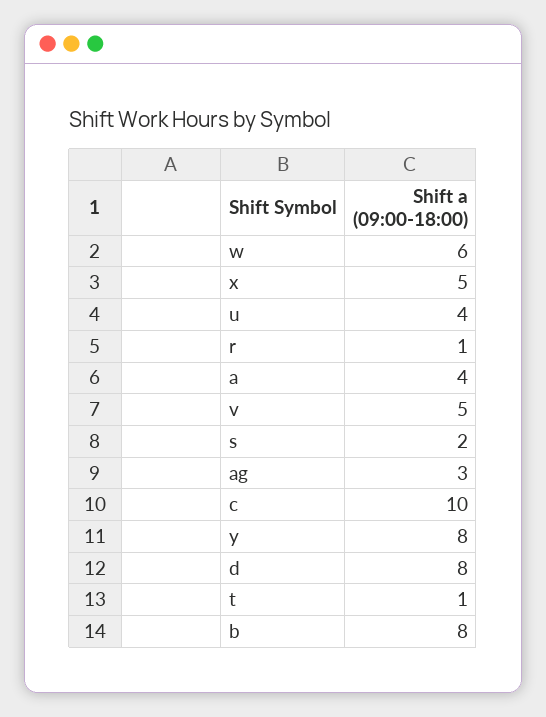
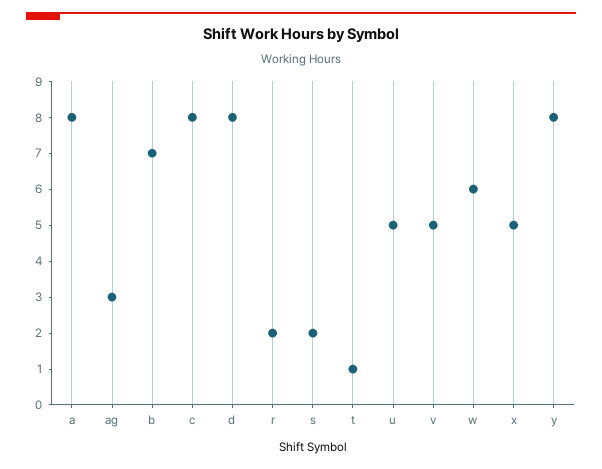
u: 4 -> 5
r: 1 -> 2
a: 4 -> 8
c: 10 -> 8
b: 8 -> 7

